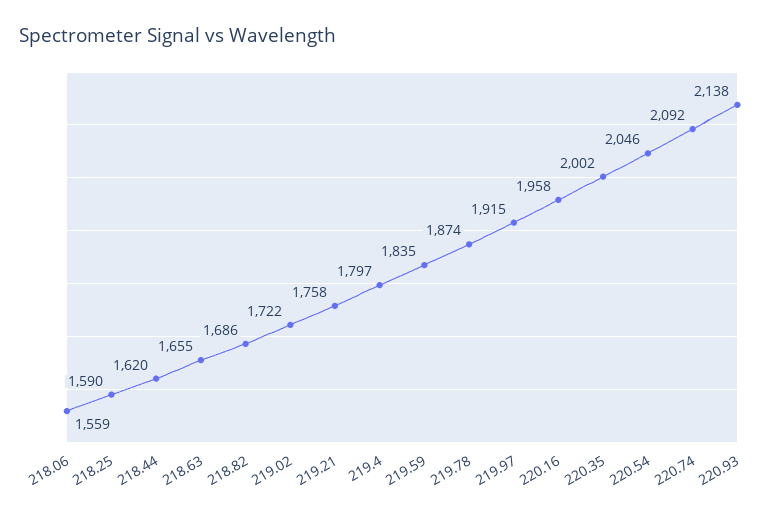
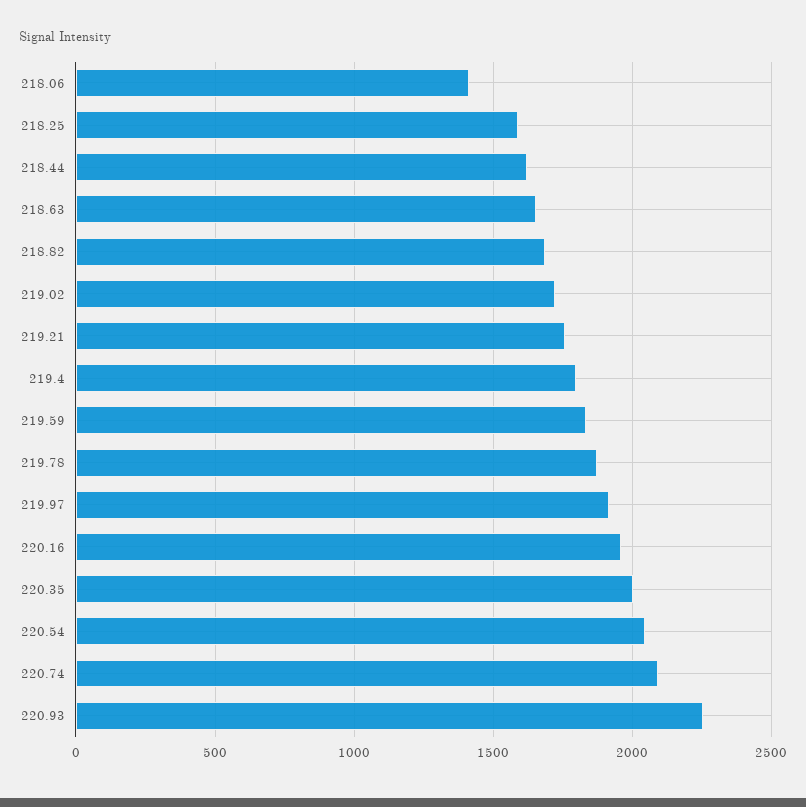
218.06: 1559 -> 1400
220.93: 2138 -> 2250

